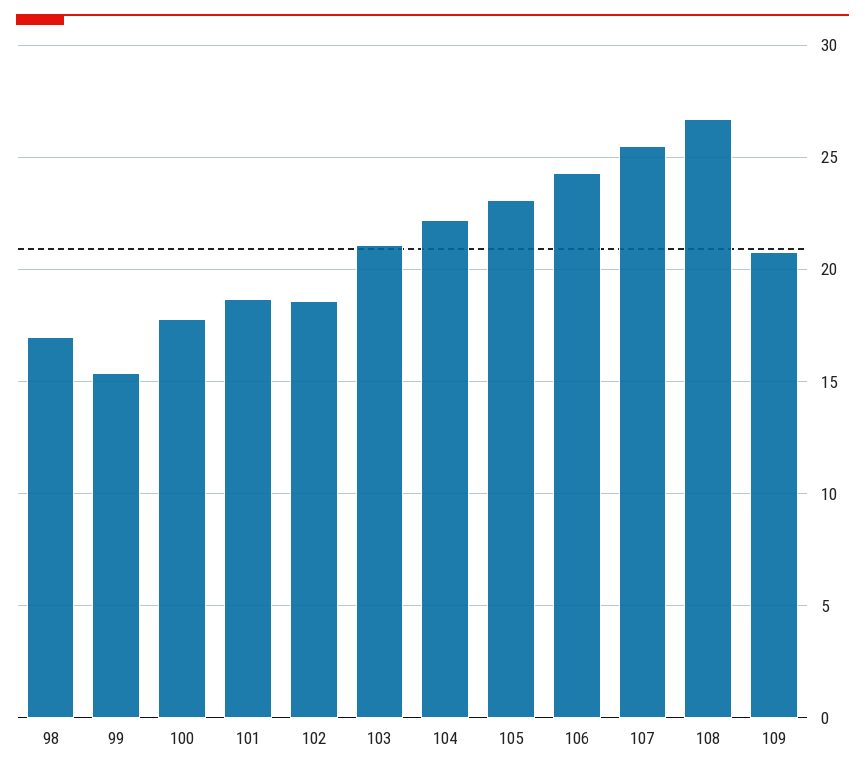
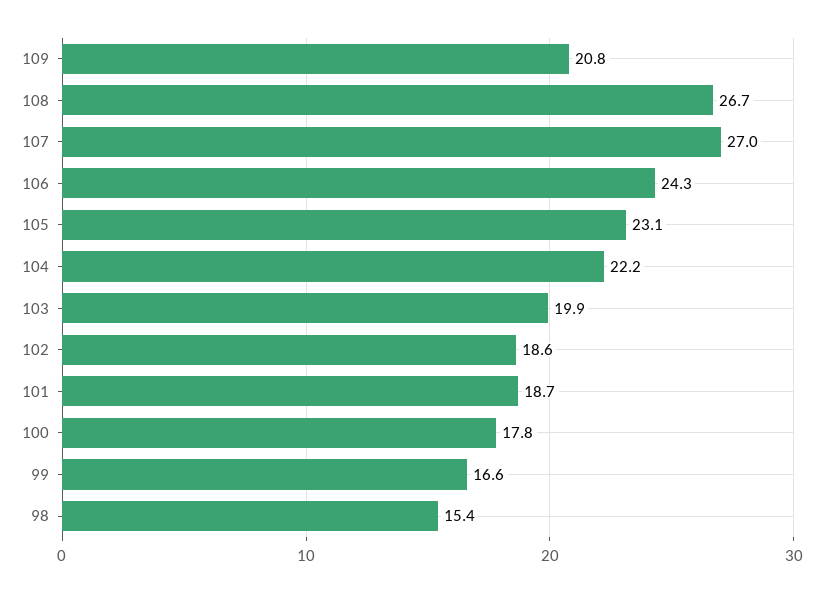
98: 17 -> 15.4
99: 15.5 -> 16.6
103: 21 -> 19.9
107: 25.5 -> 27

